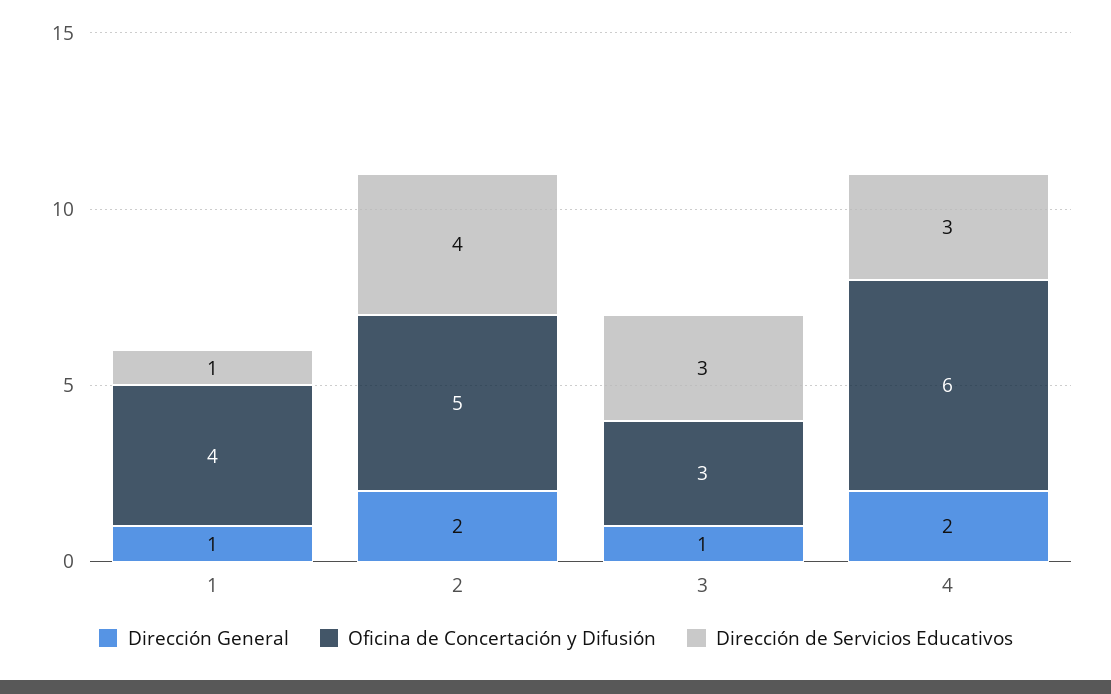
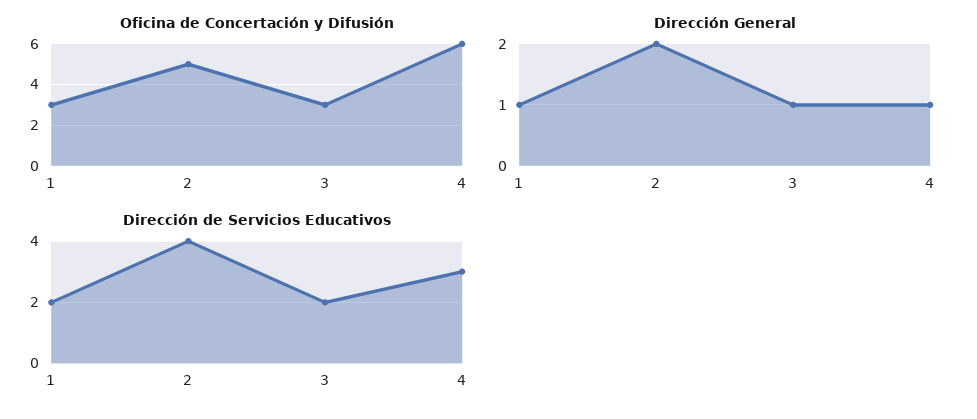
Oficina de Concertación y Difusión, 1: 4 -> 3
Dirección de Servicios Educativos, 1: 1 -> 2
Dirección de Servicios Educativos, 3: 3 -> 2
Dirección General, 4: 2 -> 1

